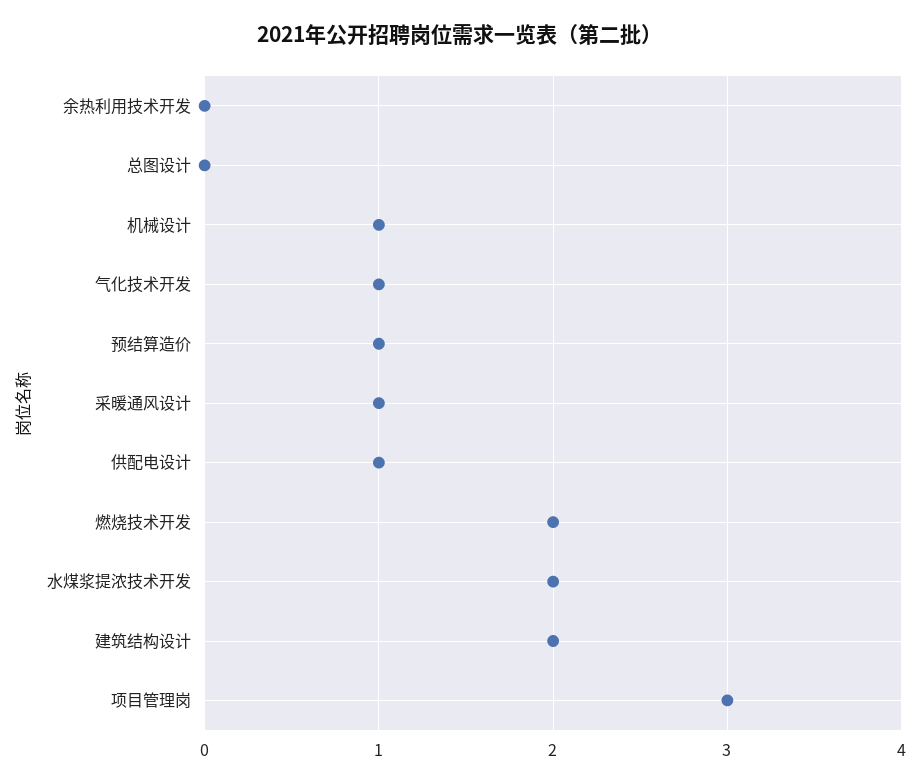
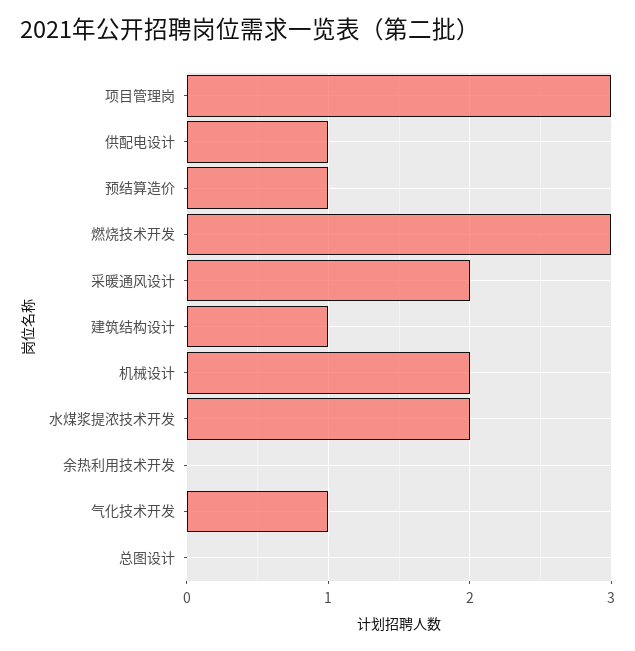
机械设计: 1 -> 2
采暖通风设计: 1 -> 2
燃烧技术开发: 2 -> 3
建筑结构设计: 2 -> 1

